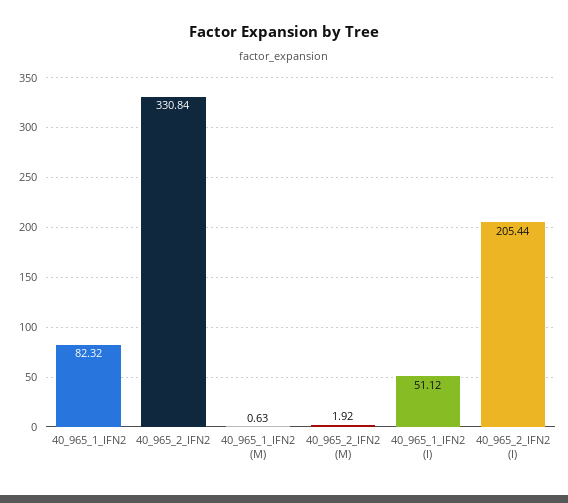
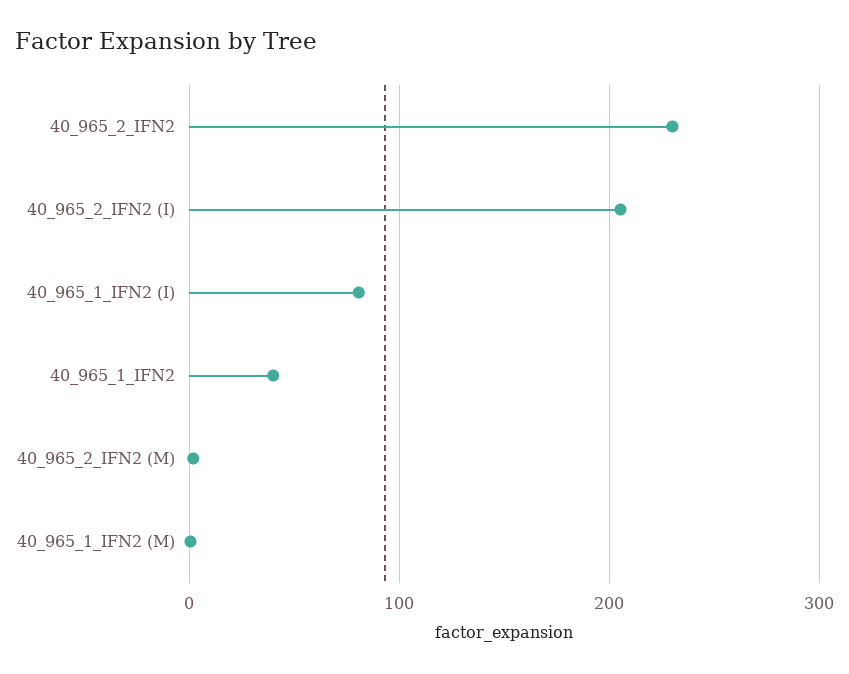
40_965_1_IFN2: 82.32 -> 40
40_965_2_IFN2: 330.84 -> 230
40_965_1_IFN2 (I): 51.12 -> 80

